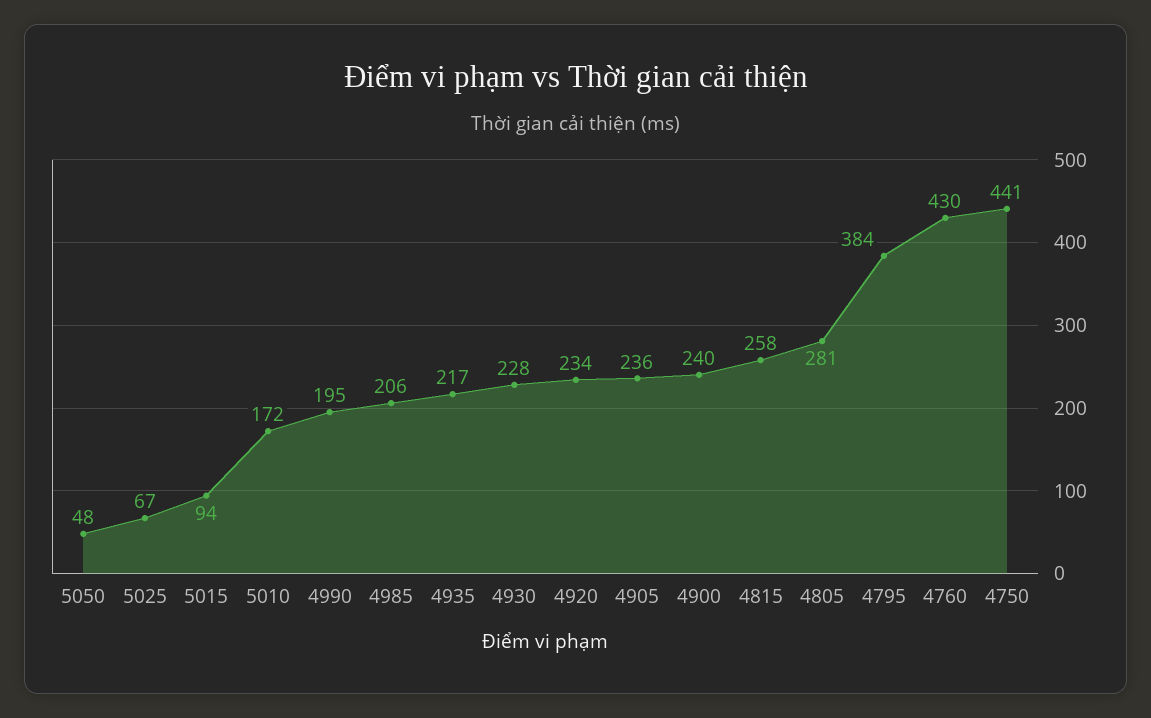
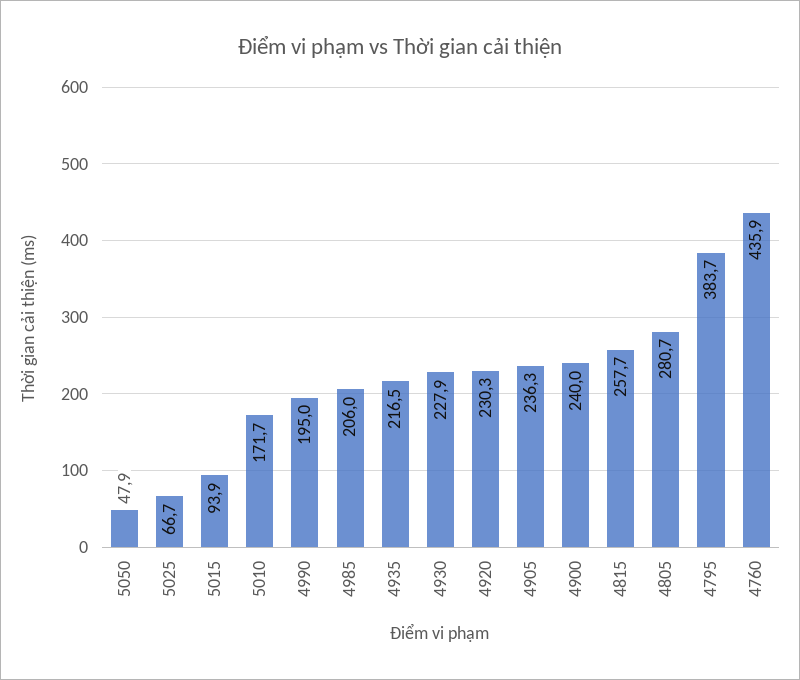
4920: 234 -> 230.3
4760: 430 -> 435.9
4750: 441 -> none

